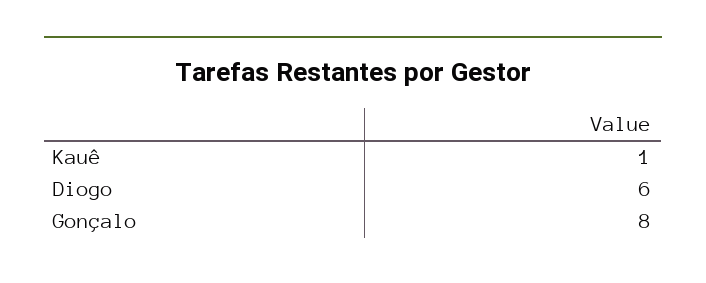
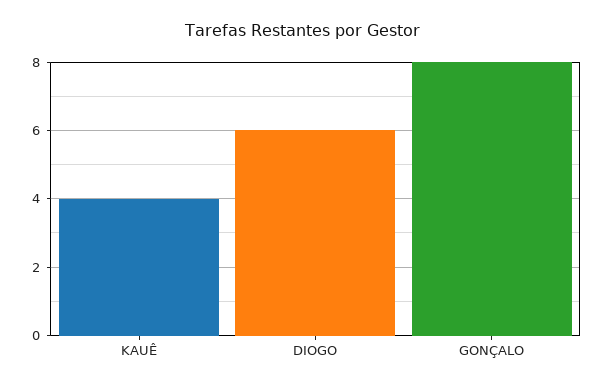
Kauê: 1 -> 4

